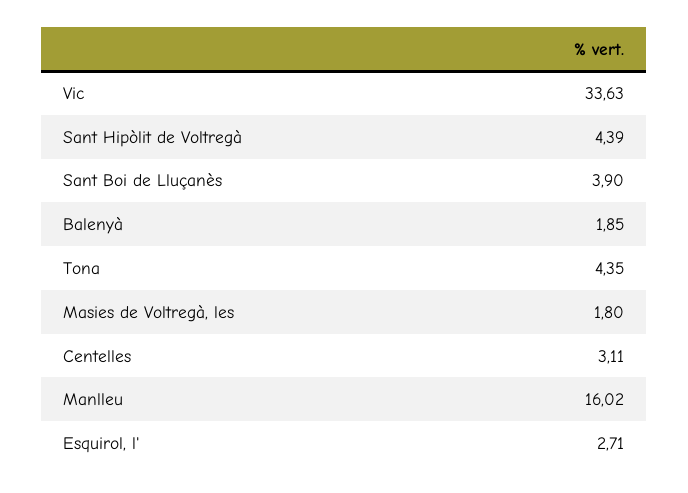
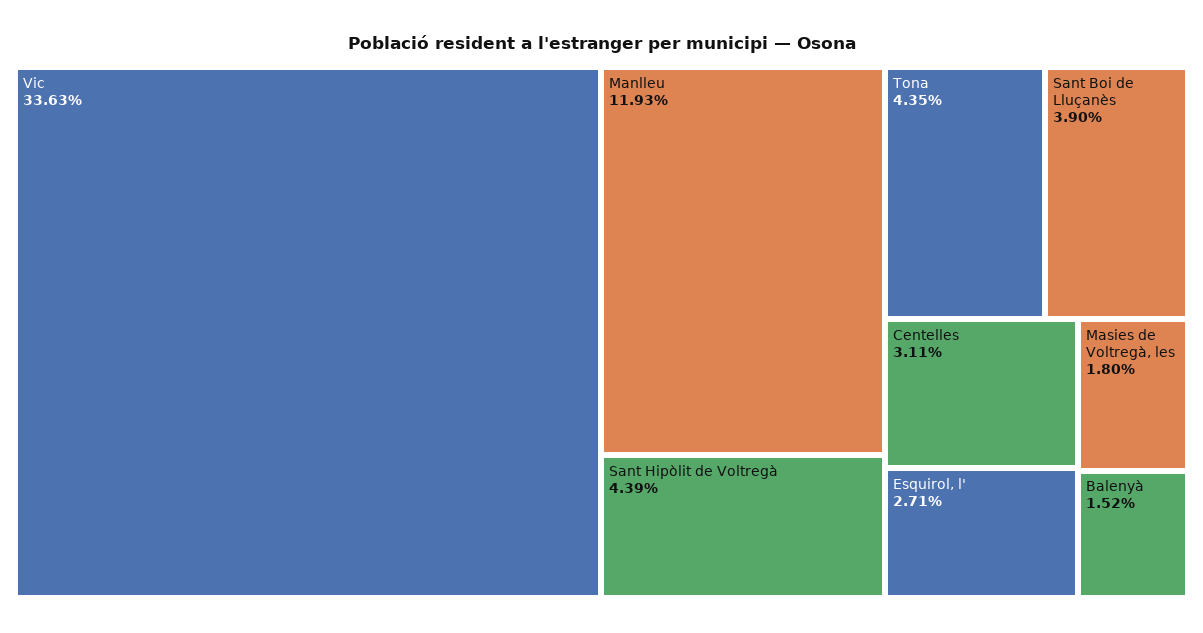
Balenyà: 1.85 -> 1.52
Manlleu: 16.02 -> 11.93

